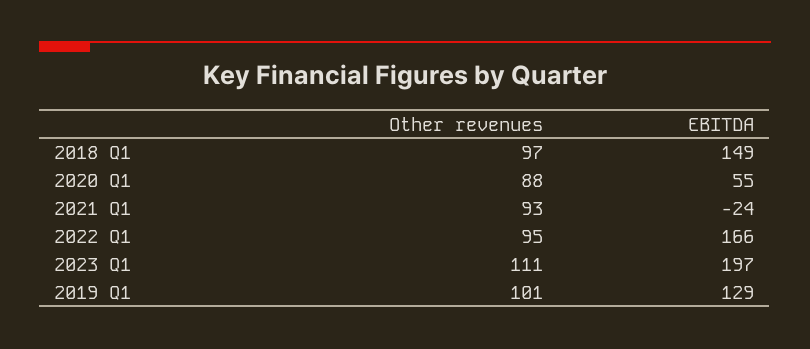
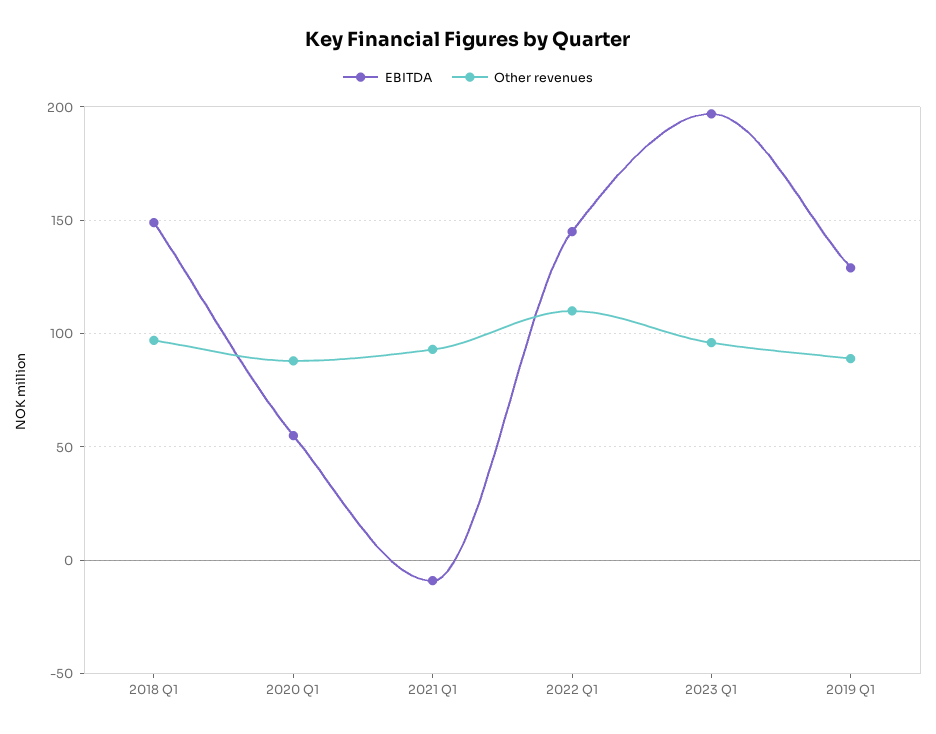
EBITDA, 2021 Q1: -24 -> -10
Other revenues, 2022 Q1: 95 -> 110
EBITDA, 2022 Q1: 166 -> 145
Other revenues, 2023 Q1: 111 -> 95
Other revenues, 2019 Q1: 101 -> 90

